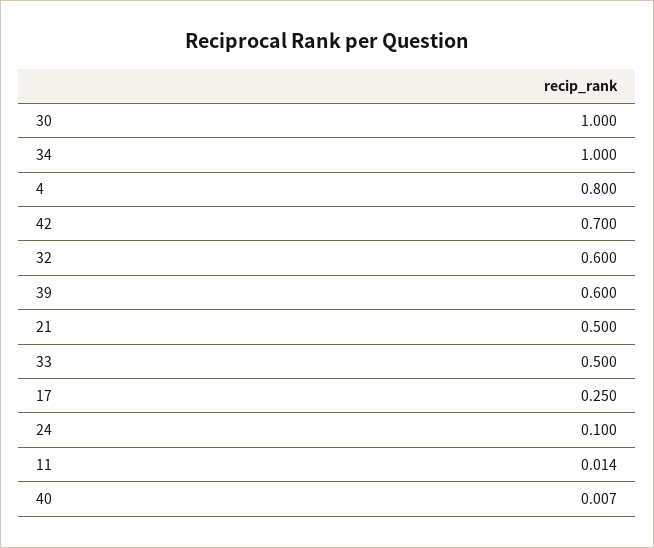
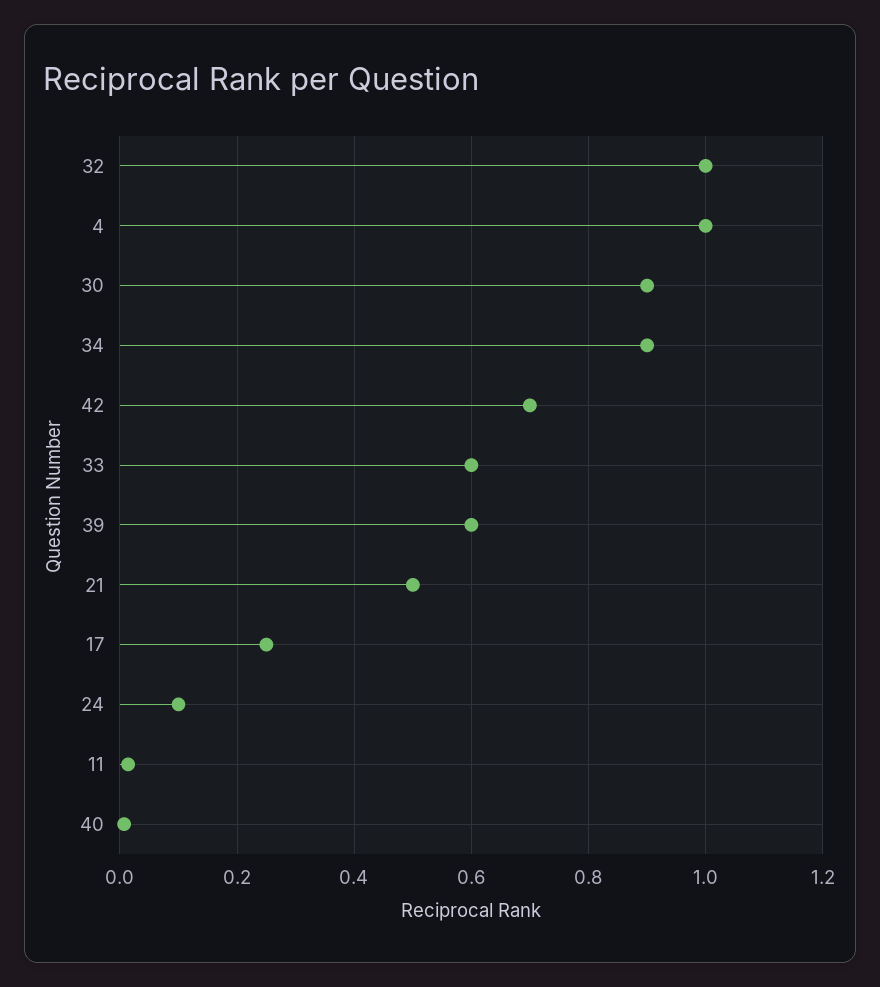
30: 1 -> 0.9
34: 1 -> 0.9
4: 0.8 -> 1
32: 0.6 -> 1
33: 0.5 -> 0.6

